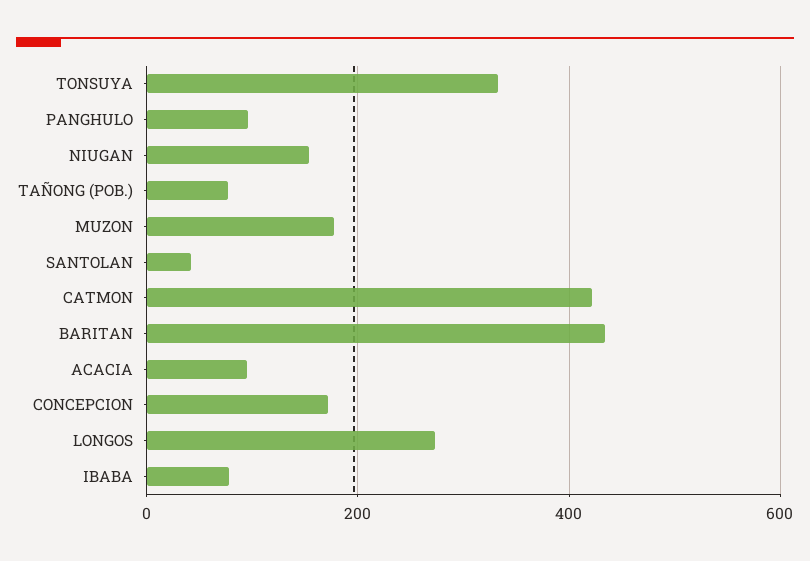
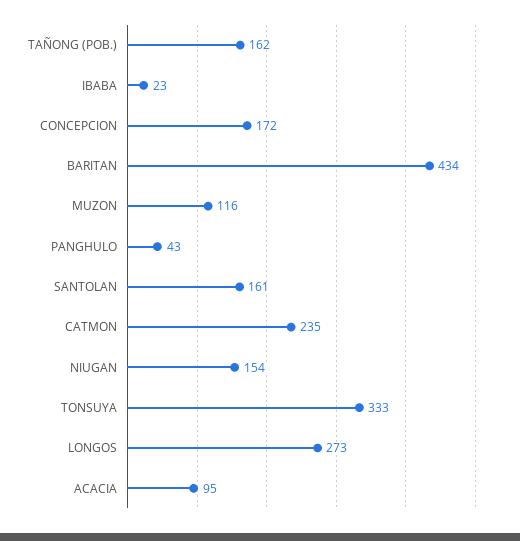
PANGHULO: 100 -> 43
TAÑONG (POB.): 80 -> 162
MUZON: 180 -> 116
SANTOLAN: 40 -> 161
CATMON: 420 -> 235
IBABA: 80 -> 23

